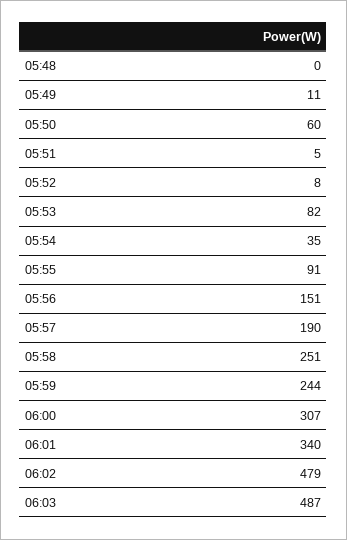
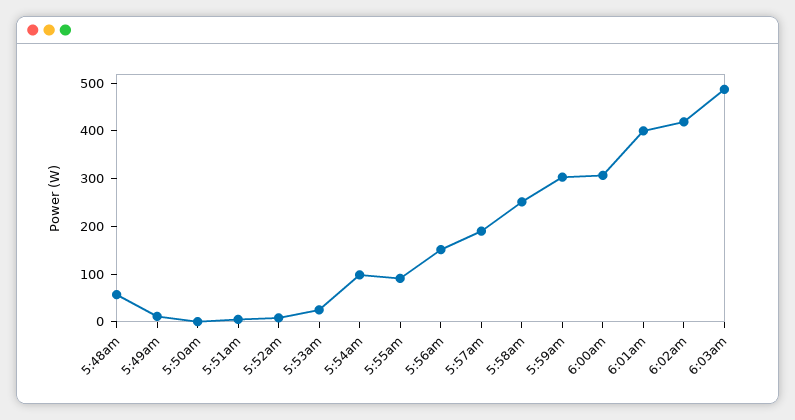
05:48: 0 -> 60
05:50: 60 -> 0
05:53: 82 -> 20
05:54: 35 -> 100
05:59: 244 -> 300
06:01: 340 -> 400
06:02: 479 -> 420

